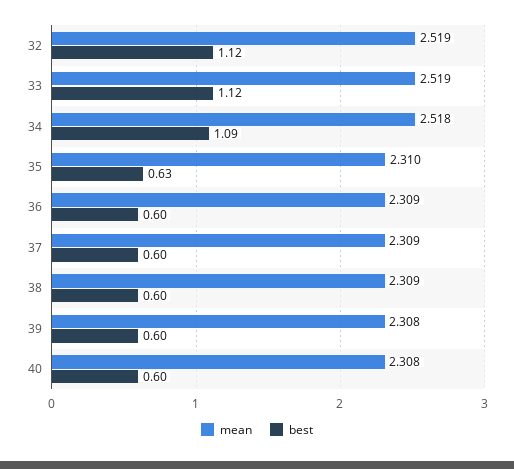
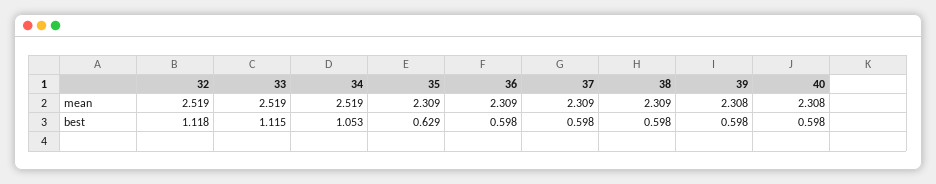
mean, 34: 2.518 -> 2.519
best, 34: 1.09 -> 1.053
mean, 35: 2.31 -> 2.309

